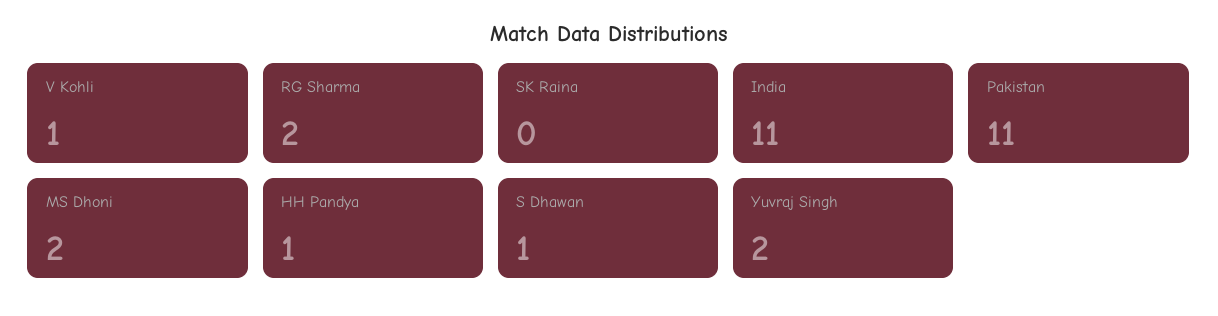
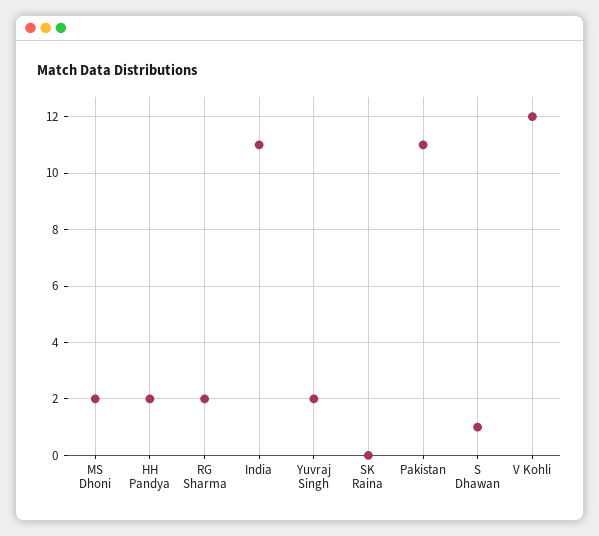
V Kohli: 1 -> 12
HH Pandya: 1 -> 2

